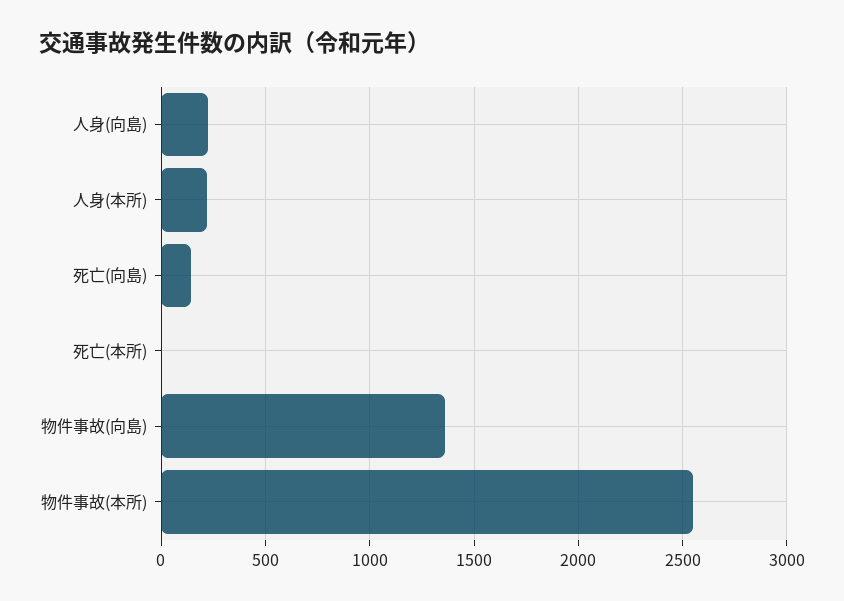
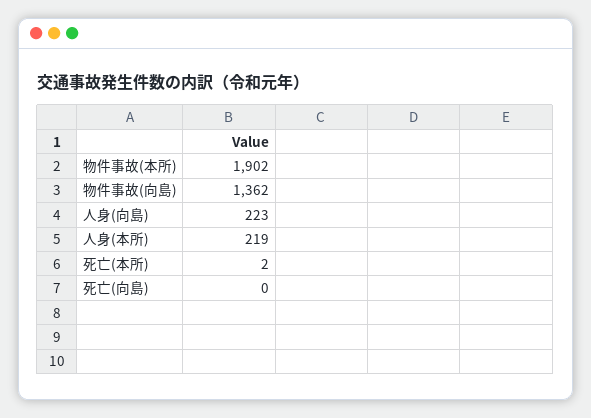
死亡(向島): 150 -> 0
物件事故(本所): 2550 -> 1902

